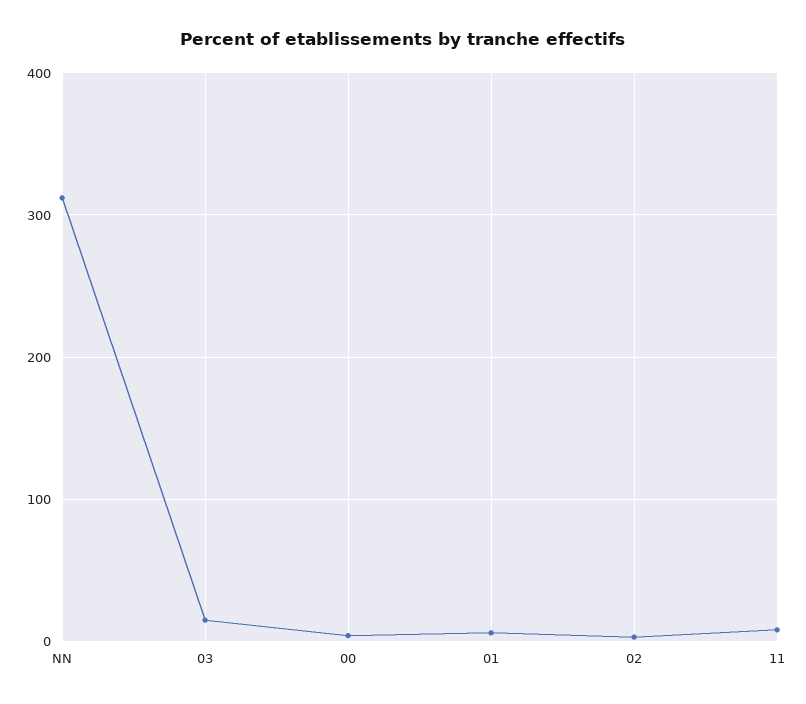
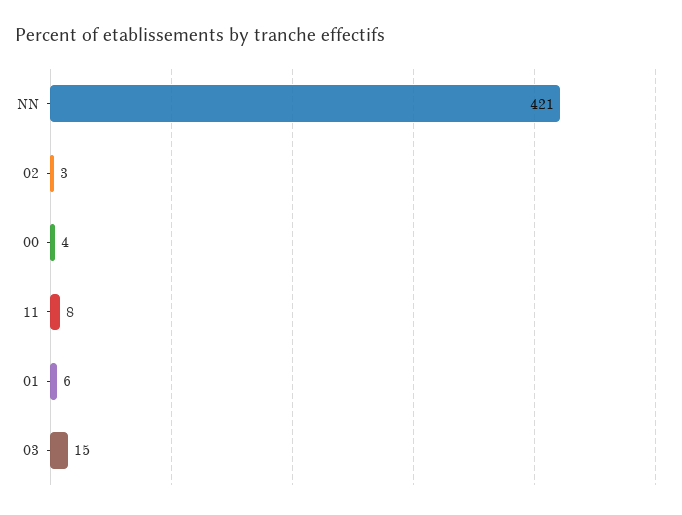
NN: 310 -> 421

